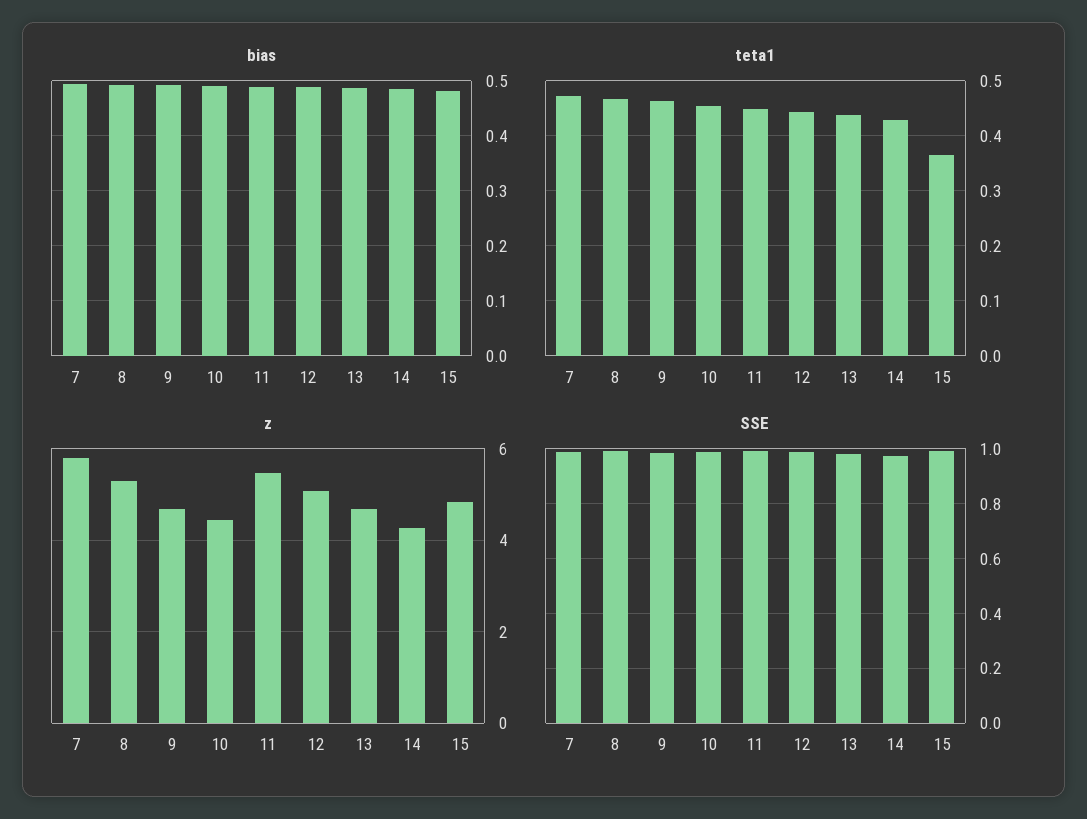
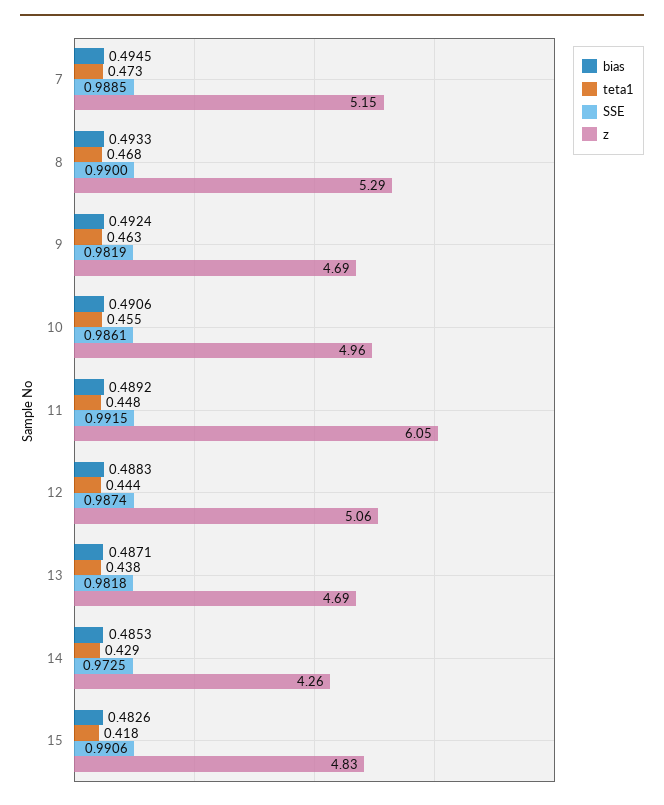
teta1, 15: 0.36 -> 0.418
z, 7: 5.8 -> 5.15
z, 10: 4.4 -> 4.96
z, 11: 5.4 -> 6.05

